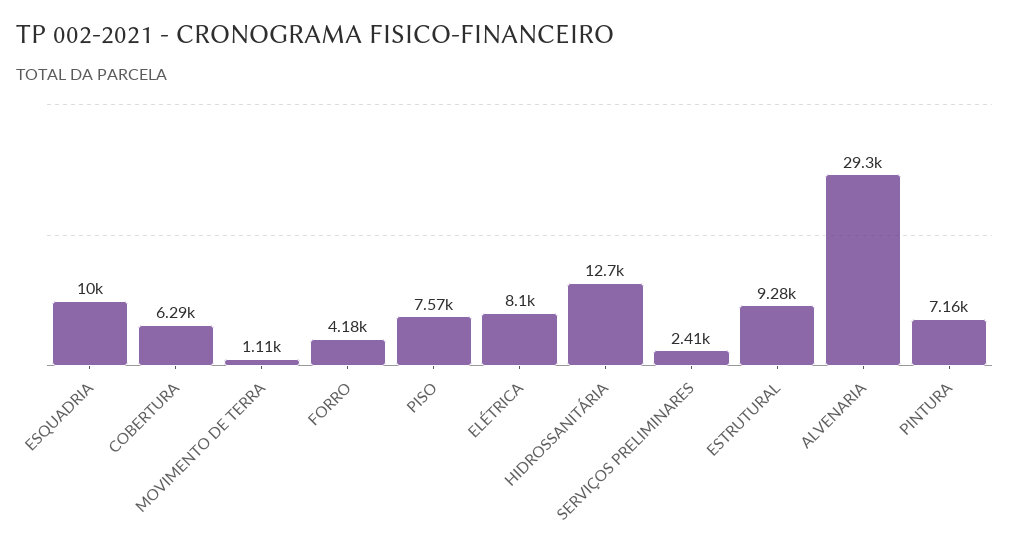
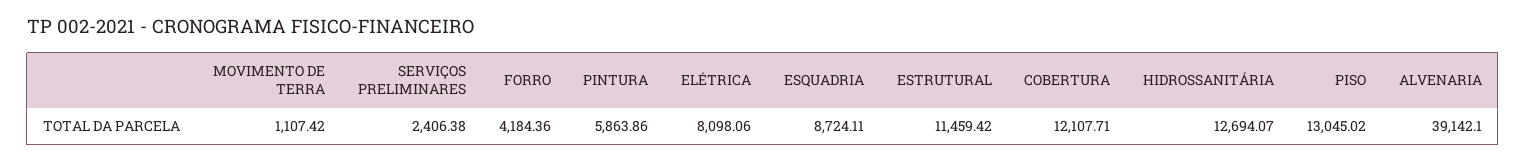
ESQUADRIA: 10000 -> 8724.11
COBERTURA: 6290 -> 12107.71
PISO: 7570 -> 13045.02
ESTRUTURAL: 9280 -> 11459.42
ALVENARIA: 29300 -> 39142.1
PINTURA: 7160 -> 5863.86

